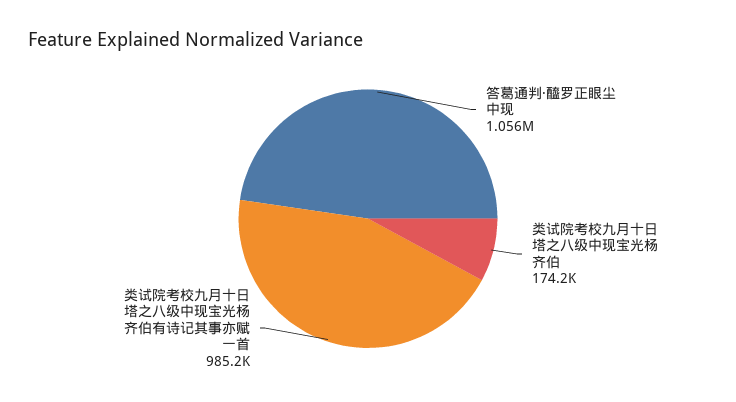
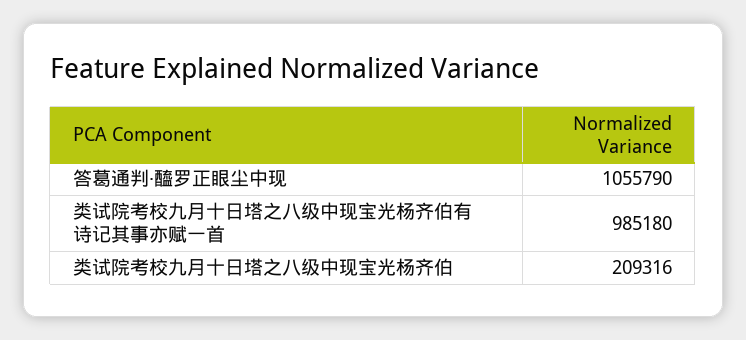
类试院考校九月十日塔之八级中现宝光杨齐伯: 174200 -> 209316

